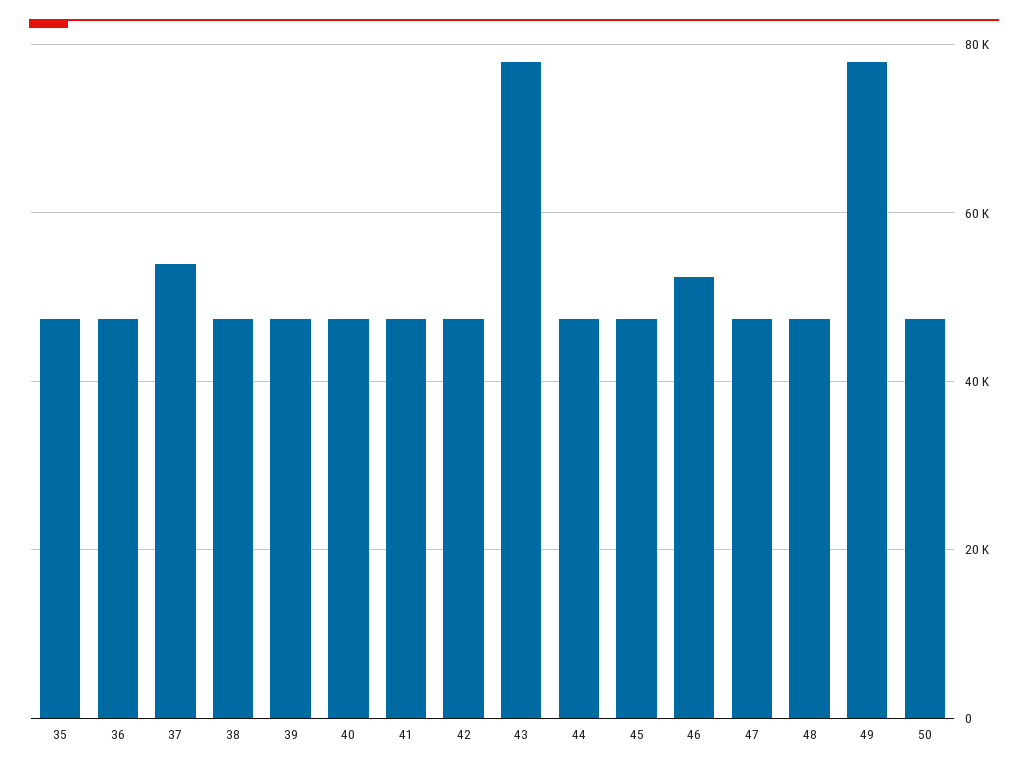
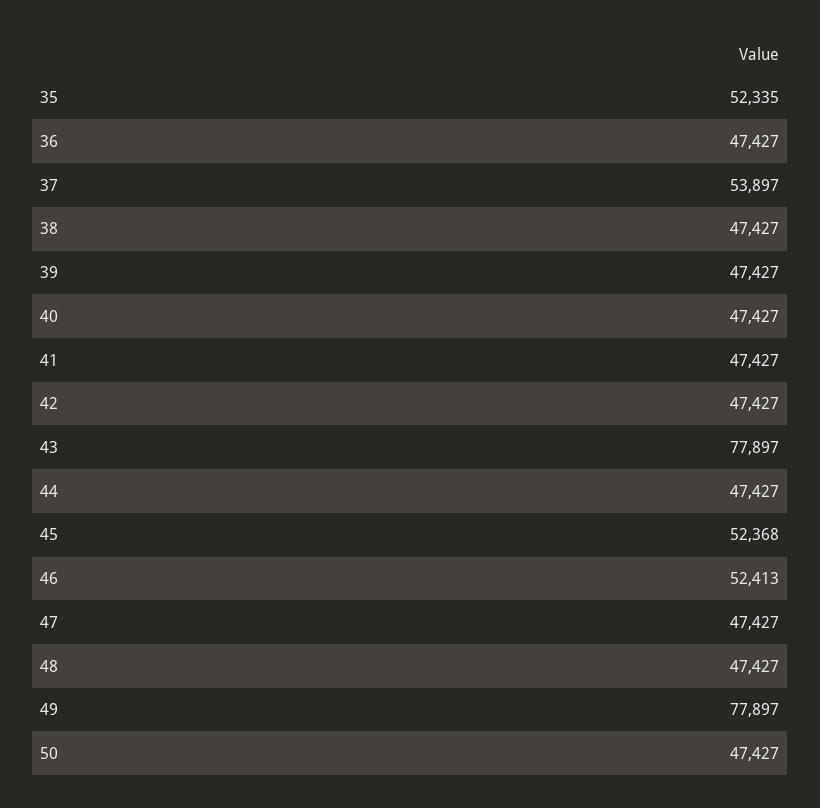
35: 48000 -> 52335
45: 48000 -> 52368

